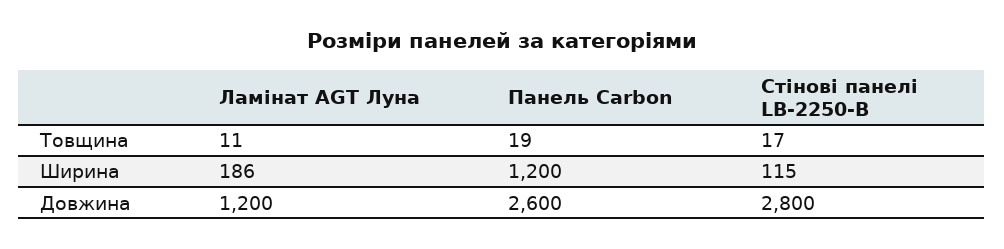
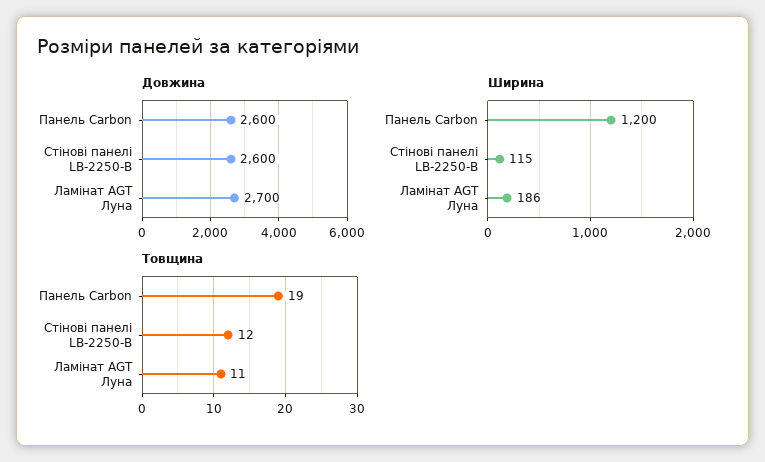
Товщина, Стінові панелі LB-2250-В: 17 -> 12
Довжина, Ламінат AGT Луна: 1200 -> 2700
Довжина, Стінові панелі LB-2250-В: 2800 -> 2600

